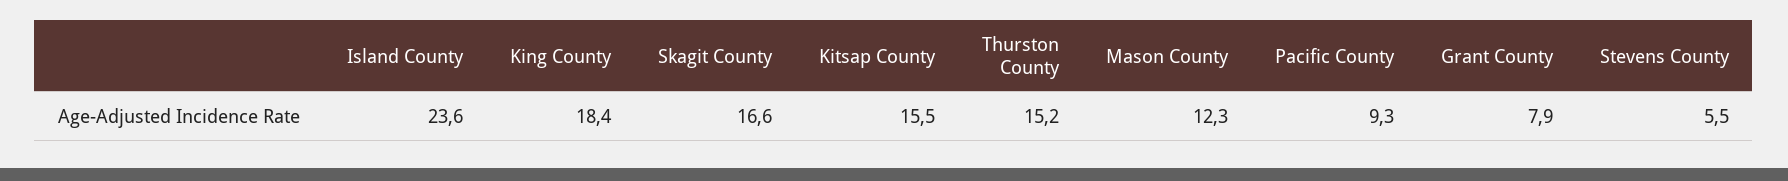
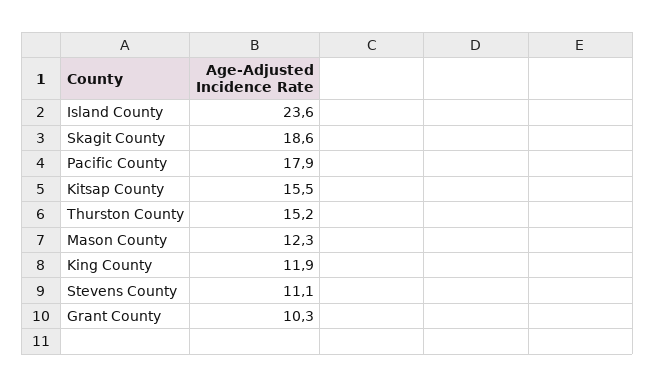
King County: 18.4 -> 11.9
Skagit County: 16.6 -> 18.6
Pacific County: 9.3 -> 17.9
Grant County: 7.9 -> 10.3
Stevens County: 5.5 -> 11.1

